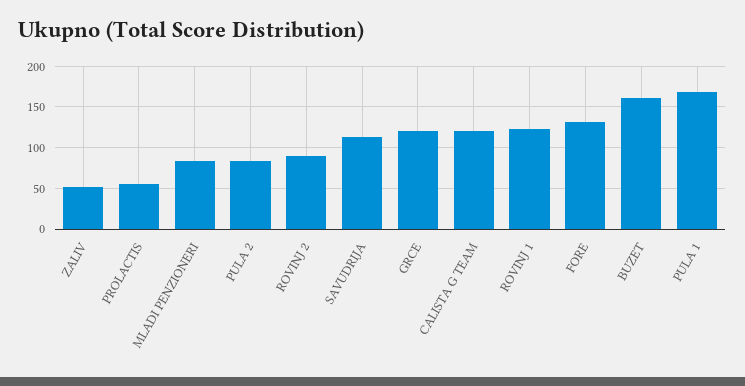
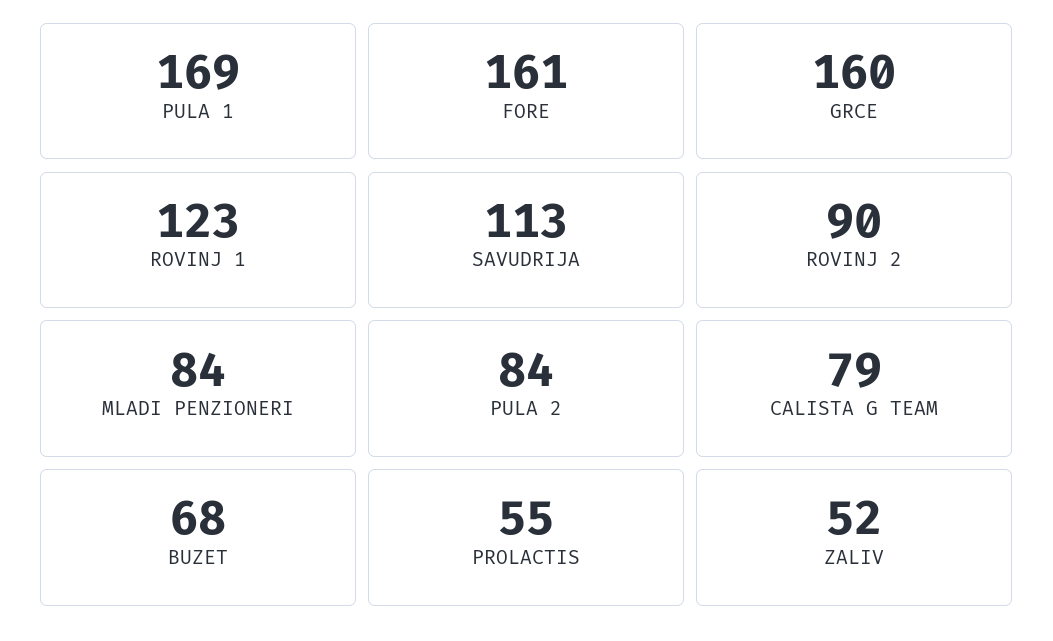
GRCE: 120 -> 160
CALISTA G TEAM: 120 -> 79
FORE: 130 -> 161
BUZET: 160 -> 68

